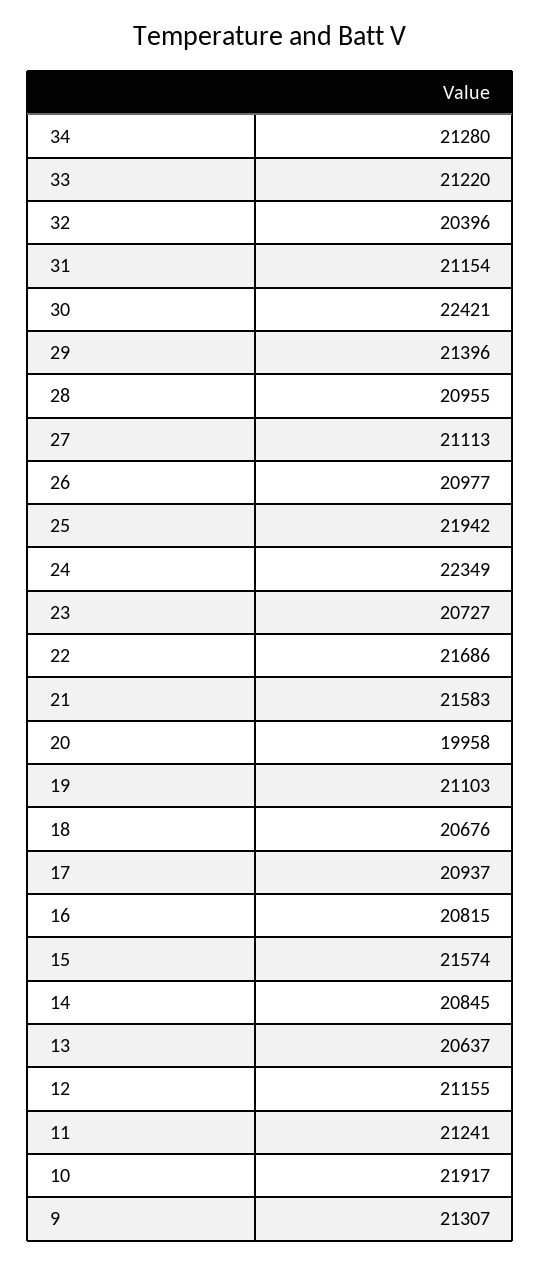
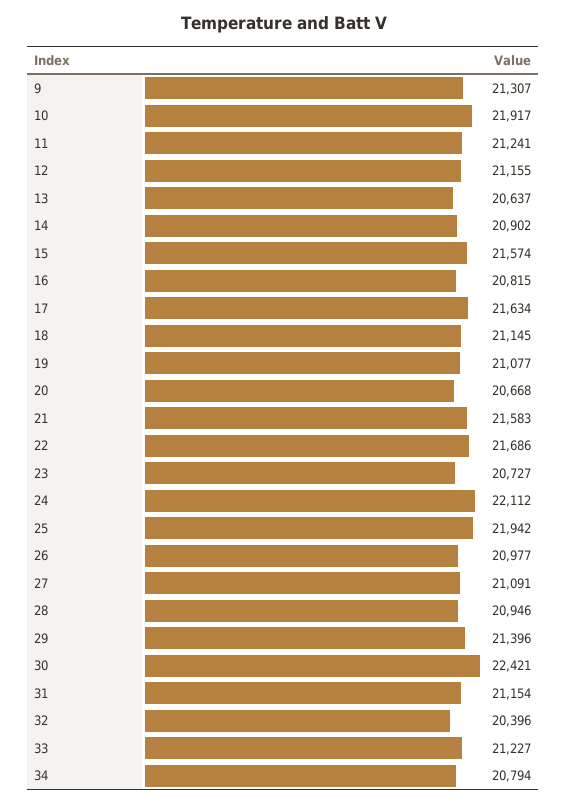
34: 21280 -> 20794
33: 21220 -> 21227
28: 20955 -> 20946
27: 21113 -> 21091
24: 22349 -> 22112
20: 19958 -> 20668
19: 21103 -> 21077
18: 20676 -> 21145
17: 20937 -> 21634
14: 20845 -> 20902

